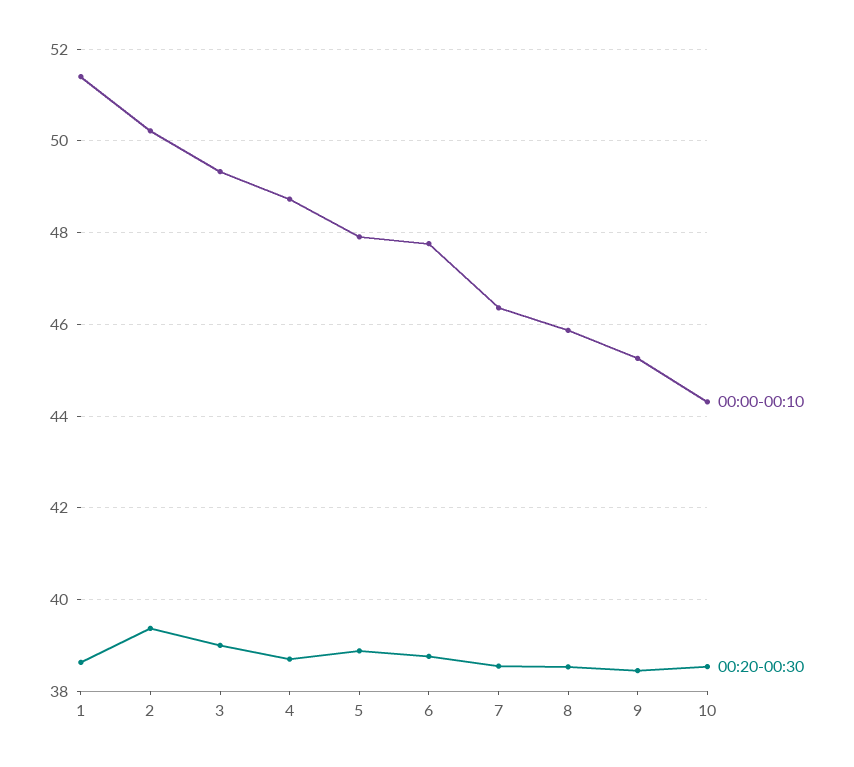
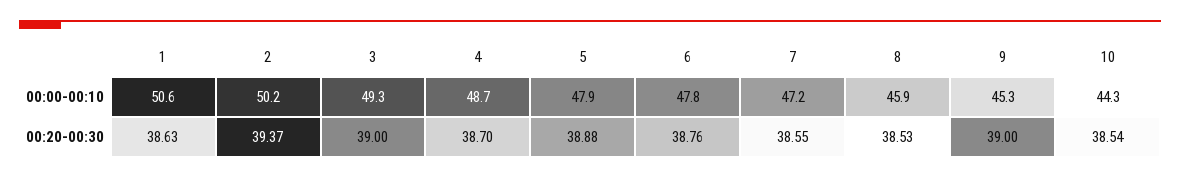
00:00-00:10, 1: 51.4 -> 50.6
00:00-00:10, 7: 46.4 -> 47.2
00:20-00:30, 9: 38.4 -> 39

